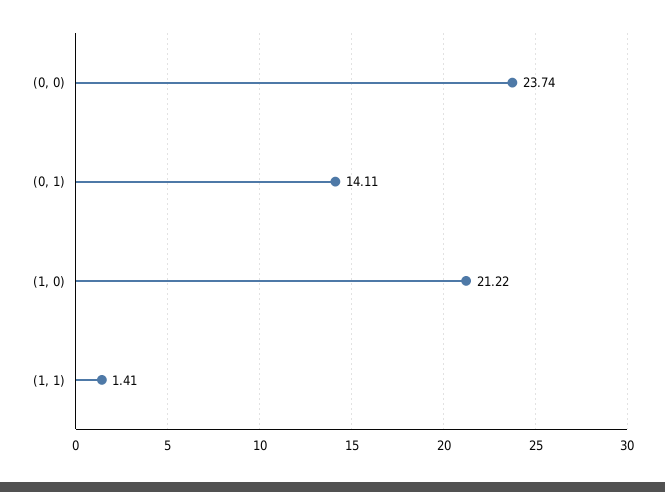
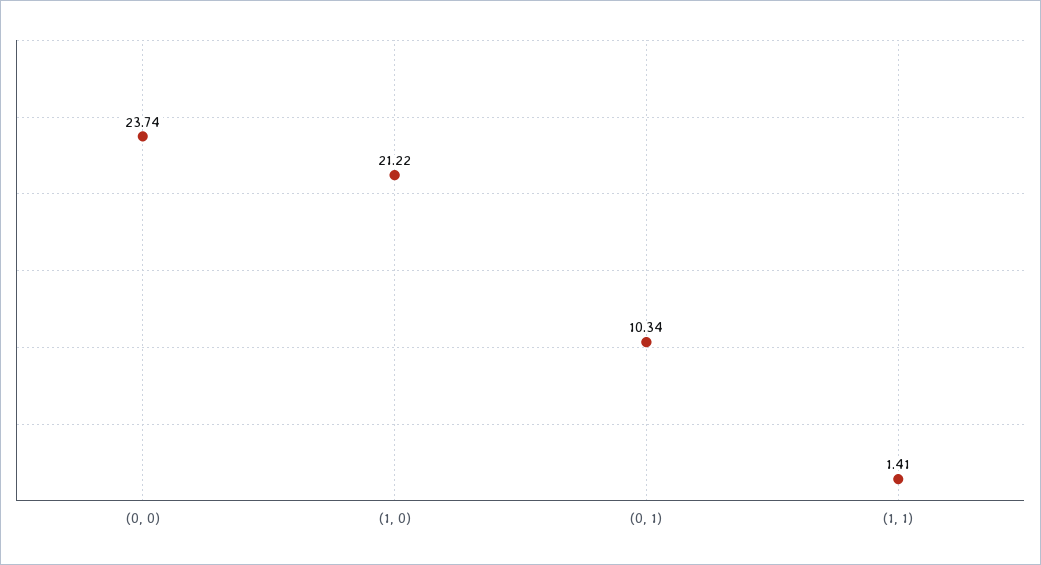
(0, 1): 14.11 -> 10.34

